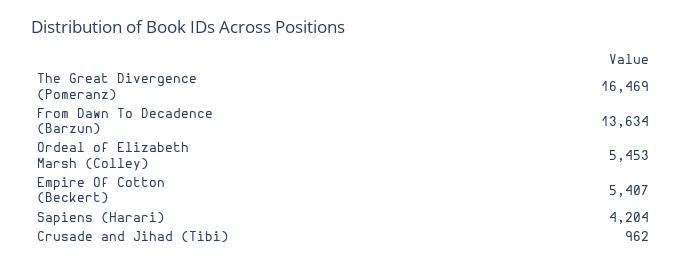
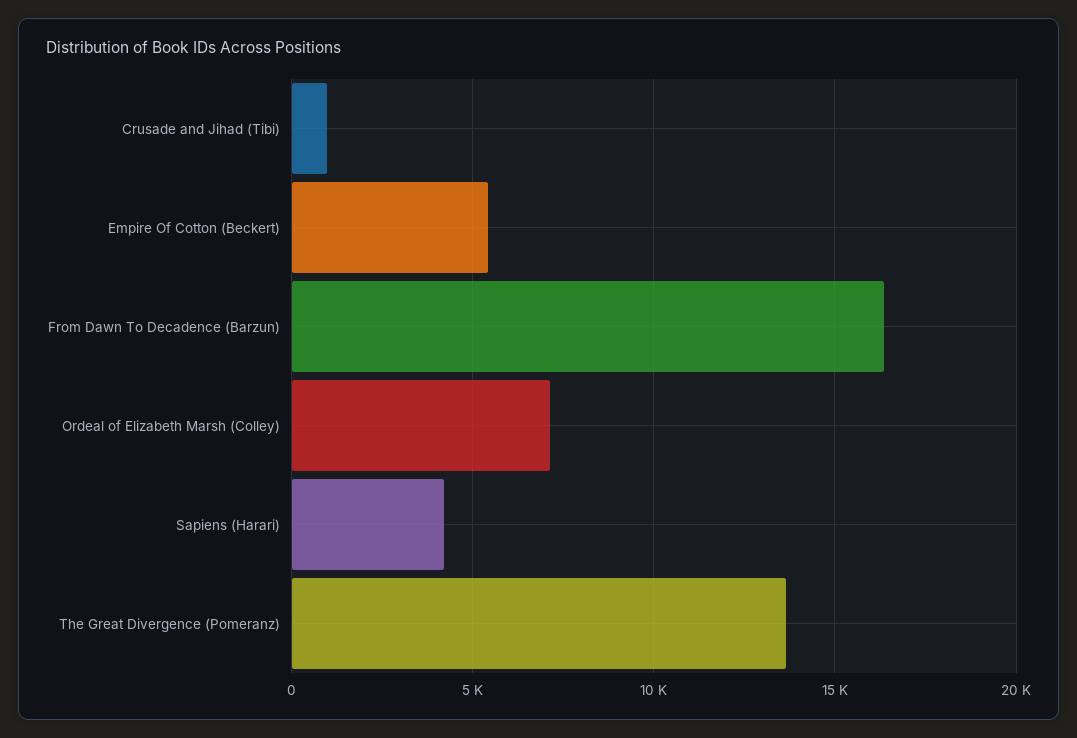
The Great Divergence (Pomeranz): 16469 -> 13500
From Dawn To Decadence (Barzun): 13634 -> 16500
Ordeal of Elizabeth Marsh (Colley): 5453 -> 7000

